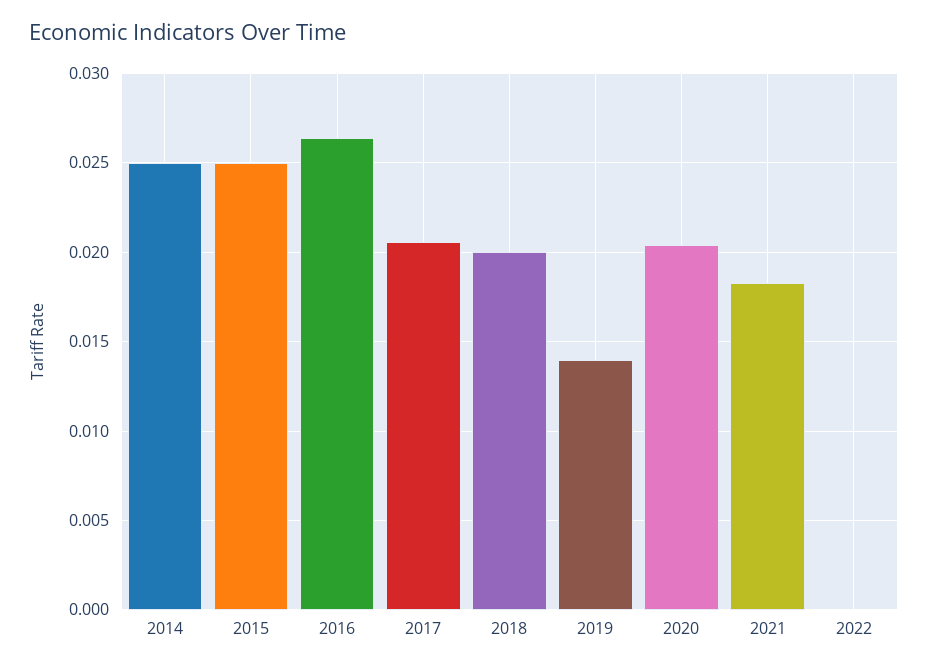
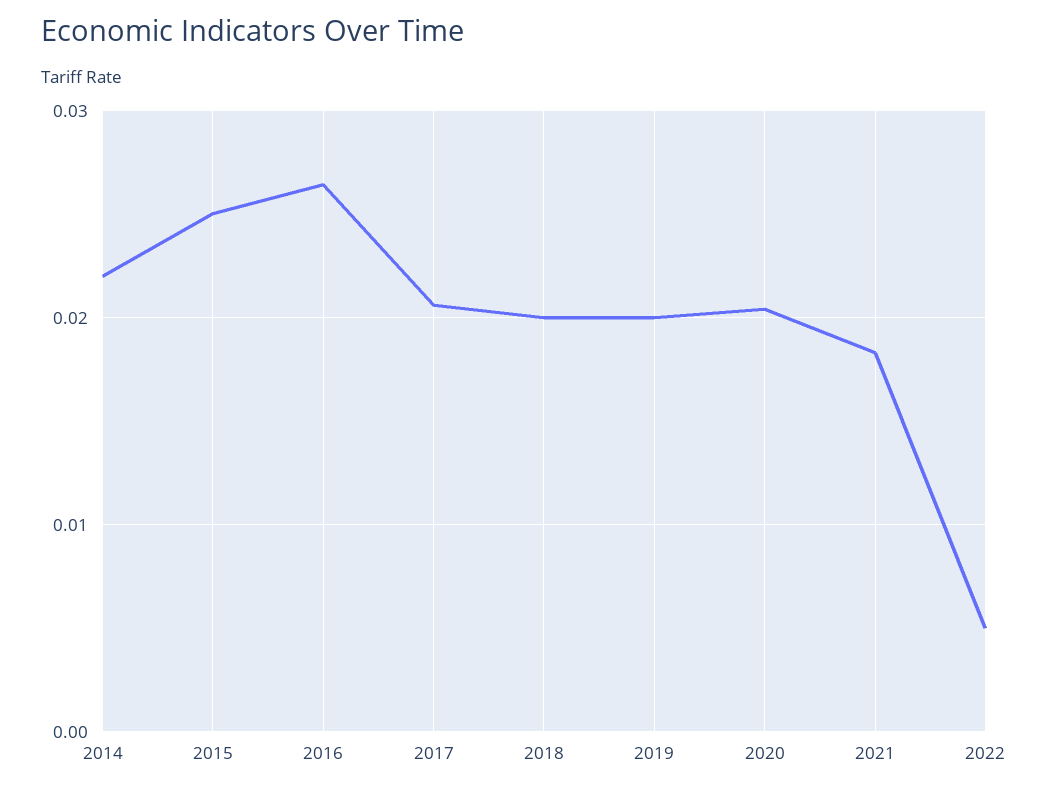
2014: 0.025 -> 0.022
2019: 0.014 -> 0.02
2022: 0 -> 0.005

